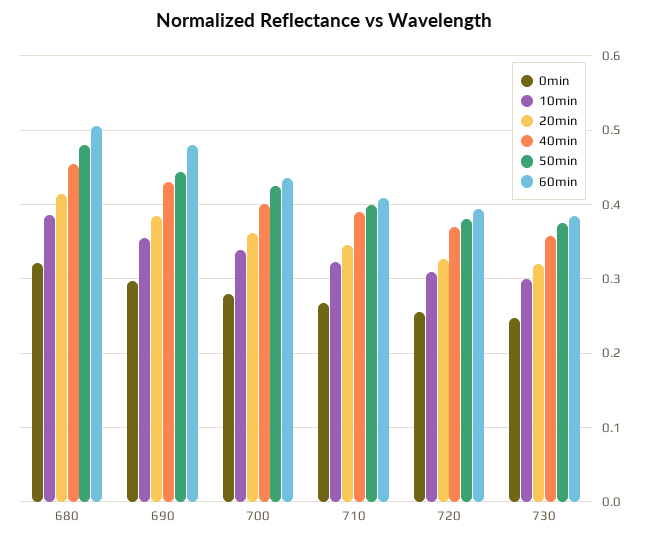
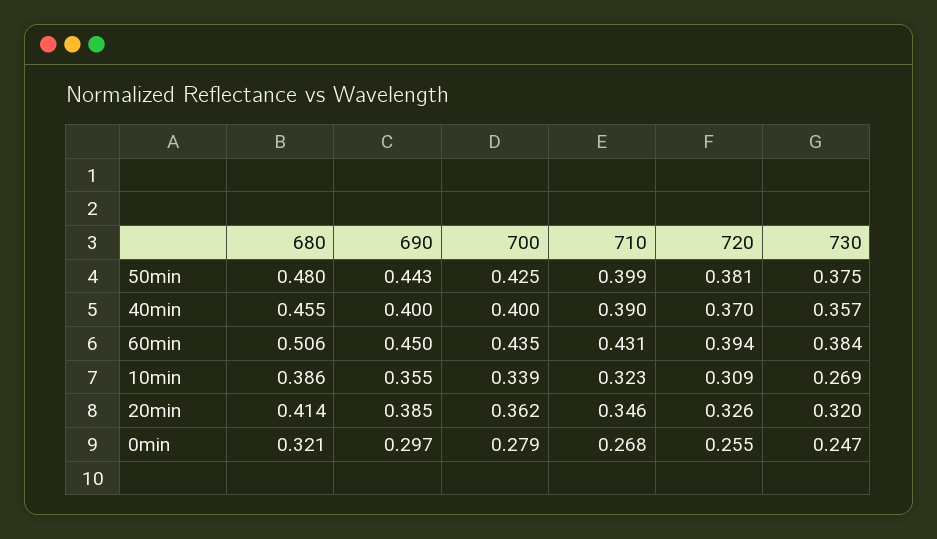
40min, 690: 0.43 -> 0.4
60min, 690: 0.48 -> 0.45
60min, 710: 0.41 -> 0.431
10min, 730: 0.3 -> 0.269

